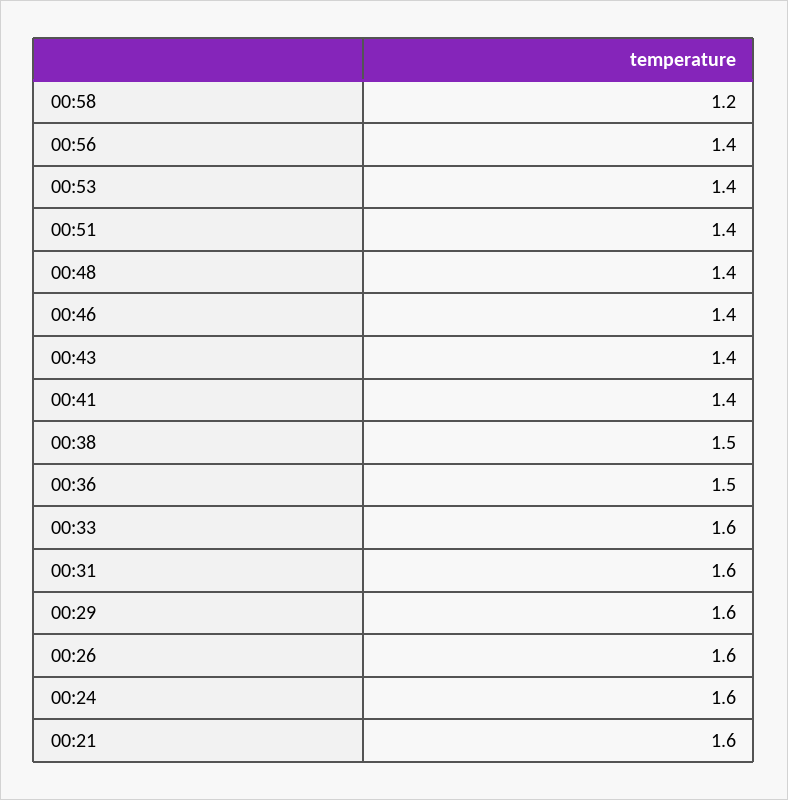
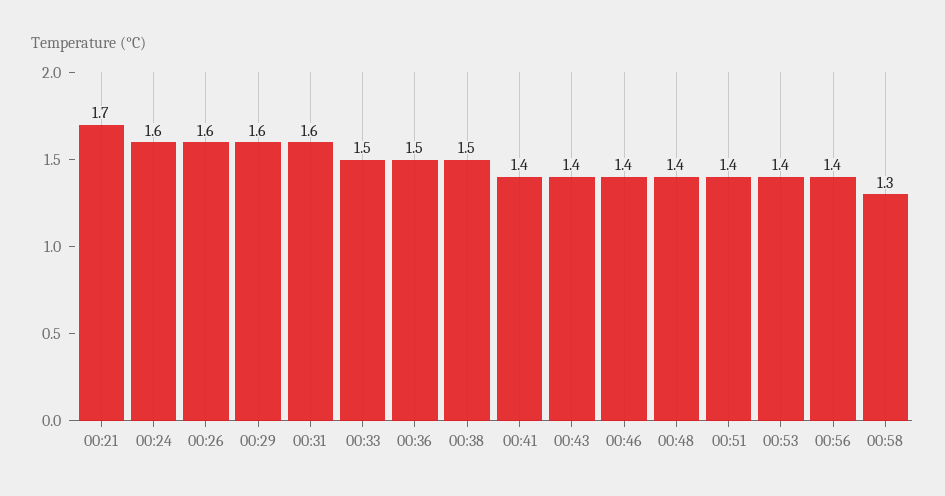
00:58: 1.2 -> 1.3
00:33: 1.6 -> 1.5
00:21: 1.6 -> 1.7

